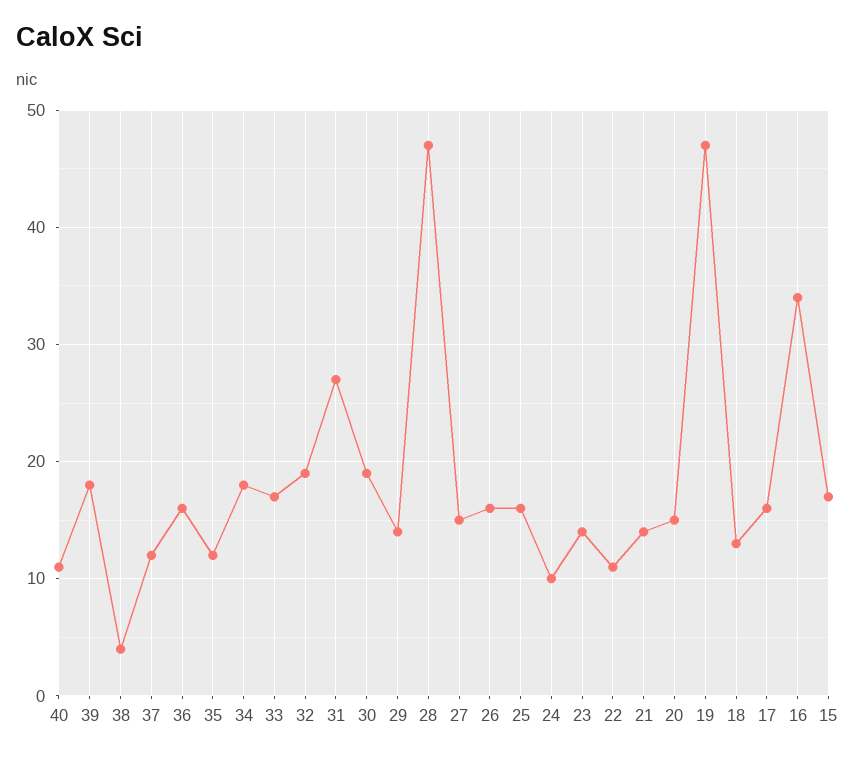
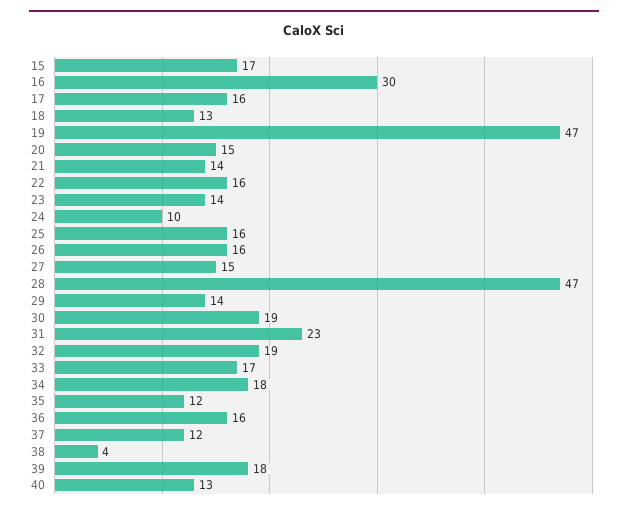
40: 11 -> 13
31: 27 -> 23
22: 11 -> 16
16: 34 -> 30

